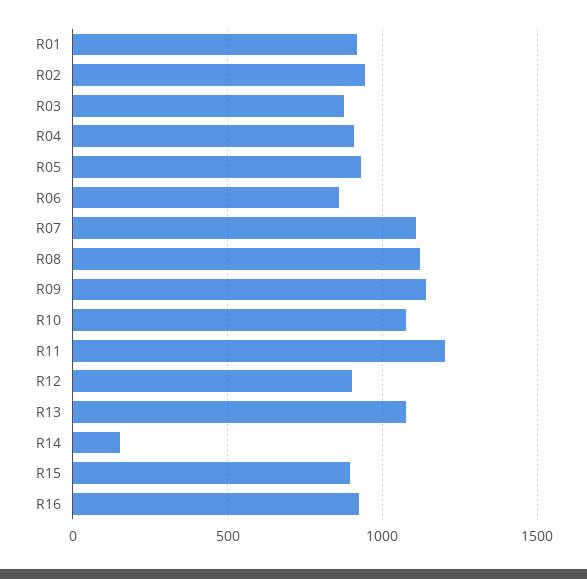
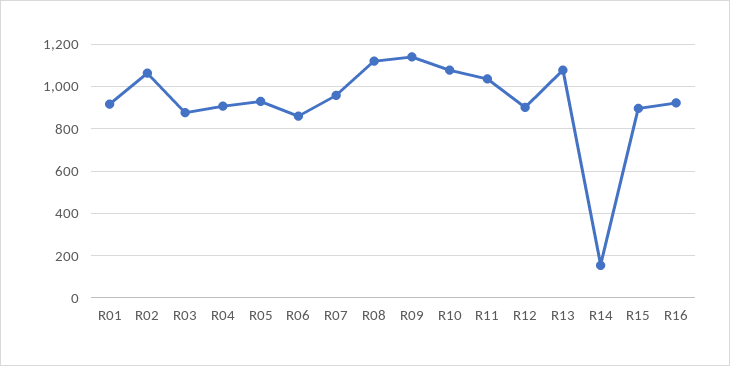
R02: 950 -> 1050
R07: 1100 -> 950
R11: 1200 -> 1050

